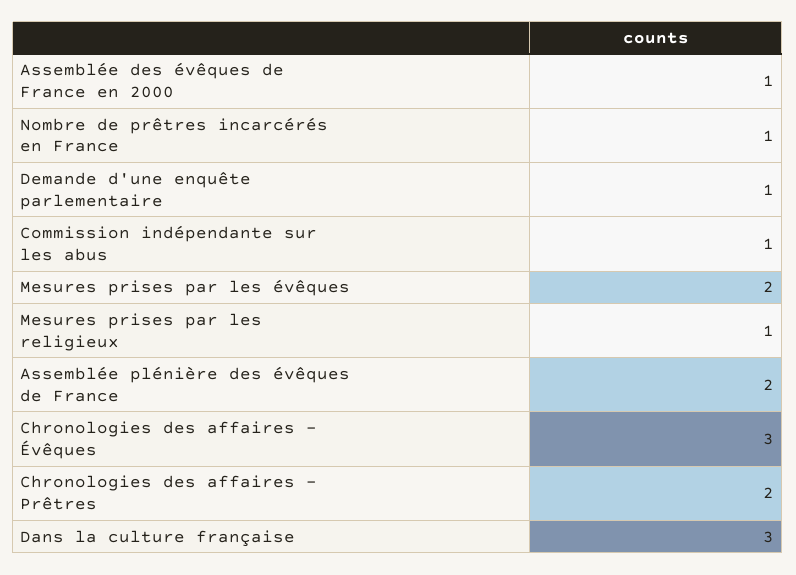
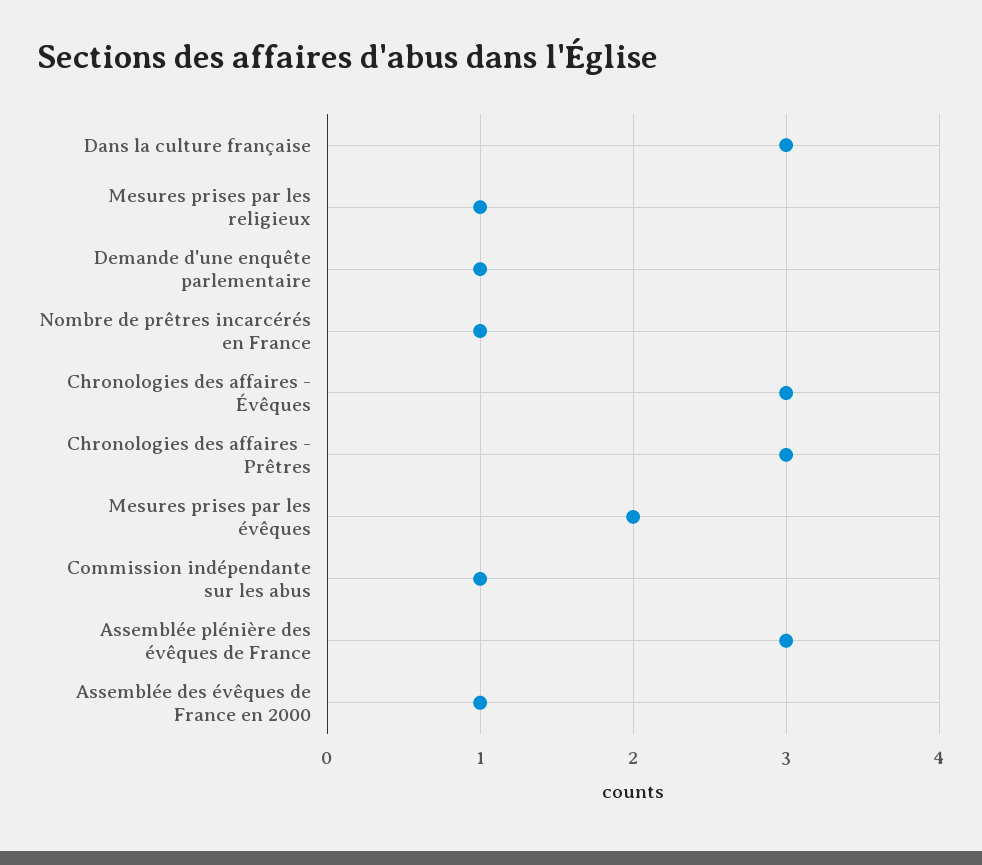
Assemblée plénière des évêques de France: 2 -> 3
Chronologies des affaires - Prêtres: 2 -> 3

